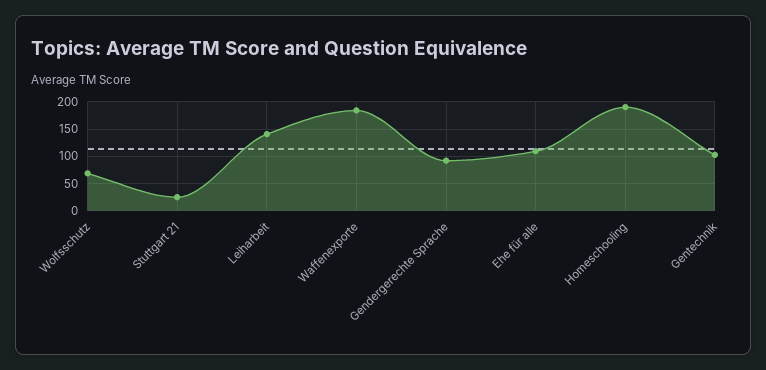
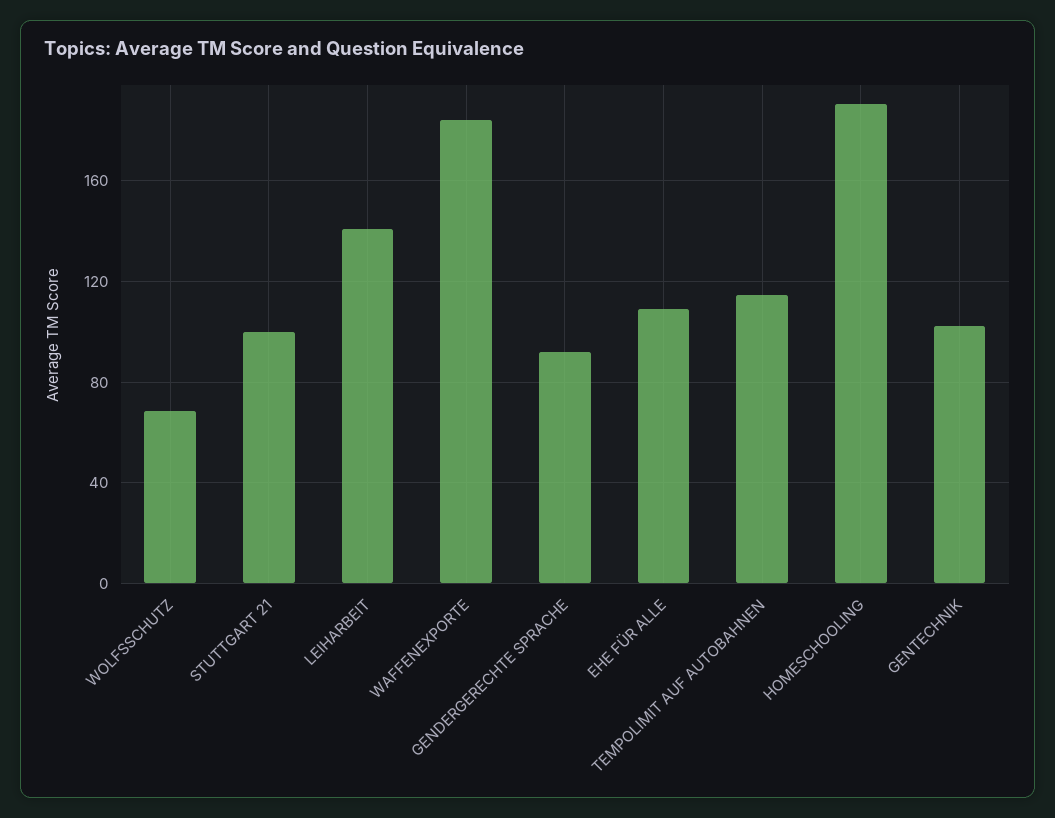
Stuttgart 21: 25 -> 100
TEMPOLIMIT AUF AUTOBAHNEN: none -> 115

